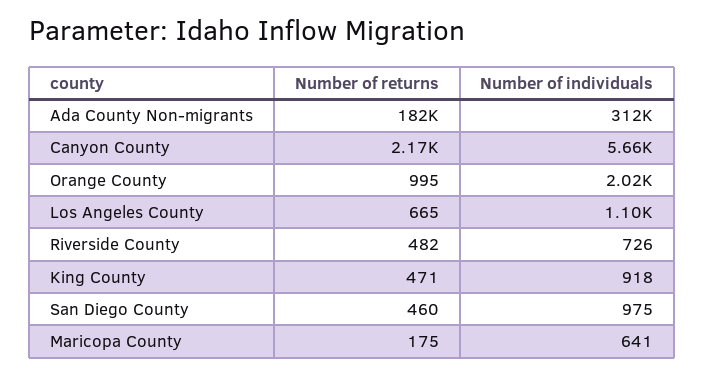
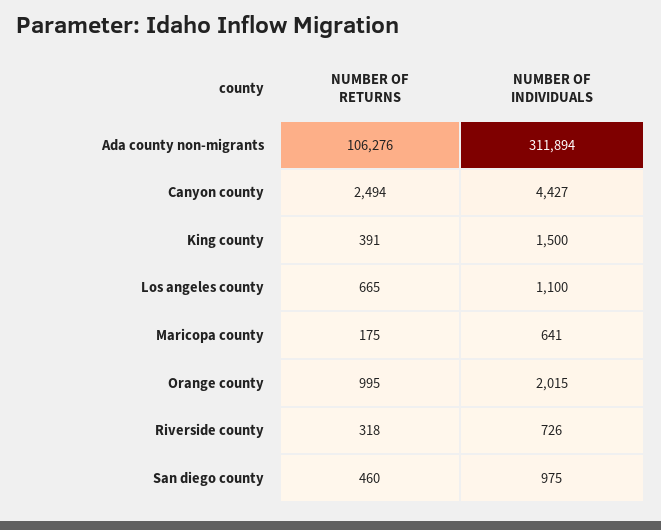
Number of returns, Ada County Non-migrants: 182000 -> 106276
Number of returns, Canyon County: 2170 -> 2494
Number of individuals, Canyon County: 5660 -> 4427
Number of returns, Riverside County: 482 -> 318
Number of returns, King County: 471 -> 391
Number of individuals, King County: 918 -> 1500

